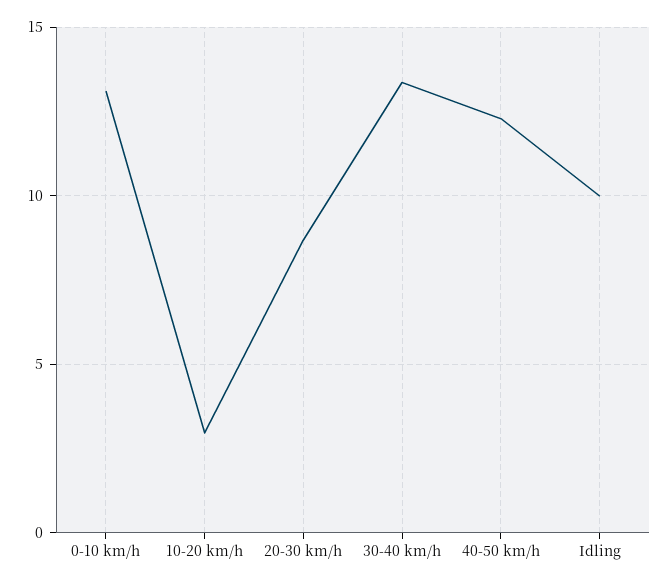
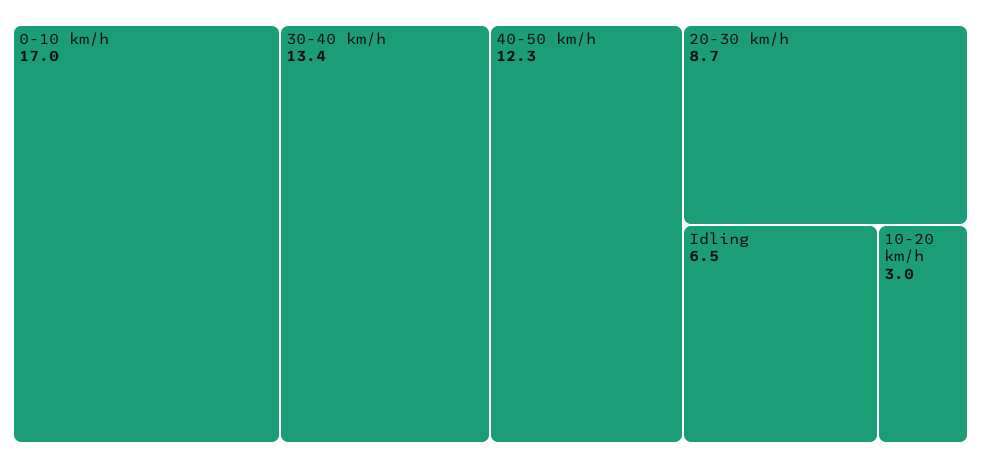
0-10 km/h: 13 -> 17
Idling: 10 -> 6.5

